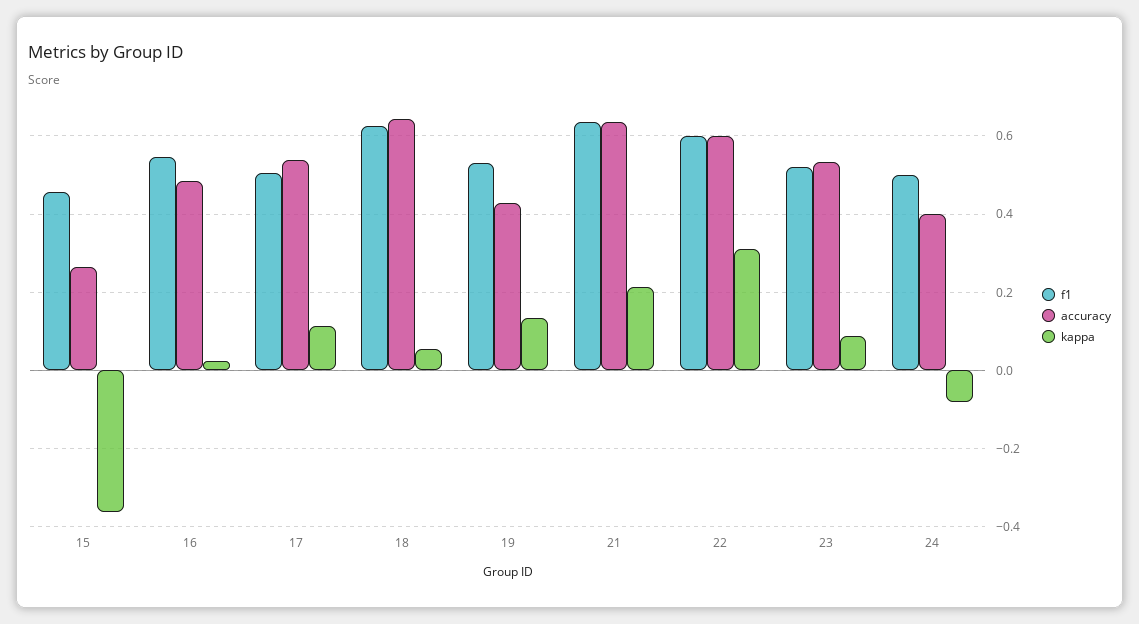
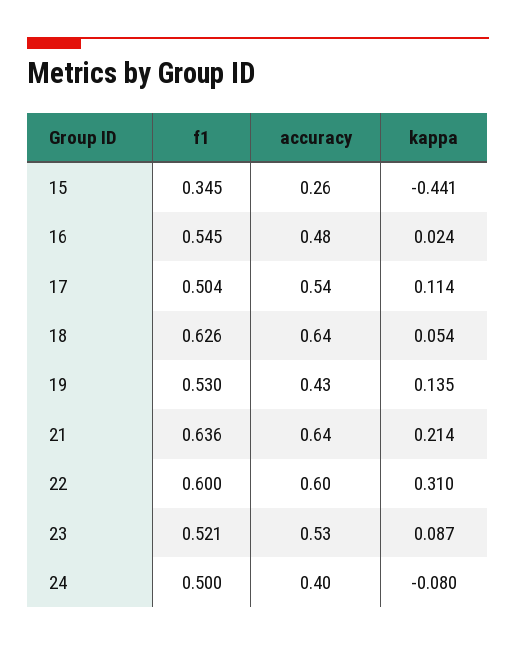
f1, 15: 0.46 -> 0.345
kappa, 15: -0.36 -> -0.441

